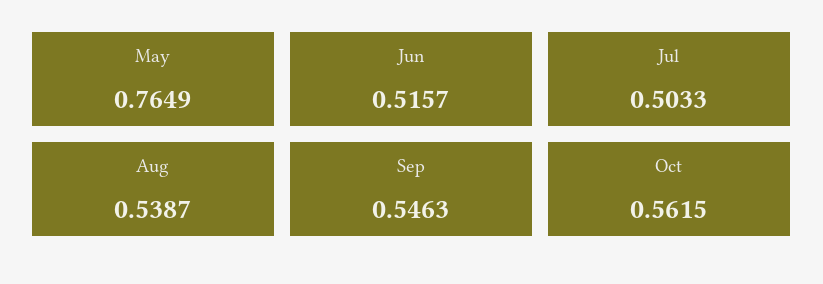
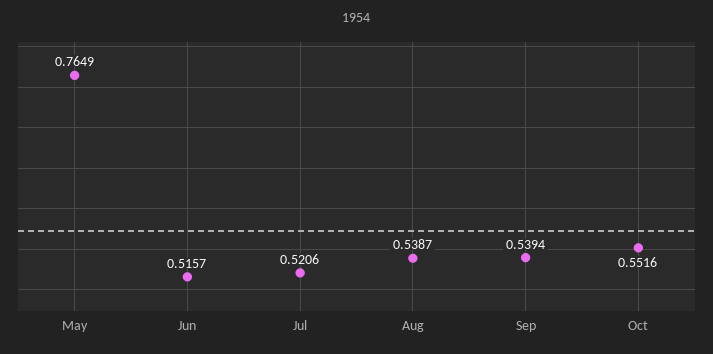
Jul: 0.5033 -> 0.5206
Sep: 0.5463 -> 0.5394
Oct: 0.5615 -> 0.5516

